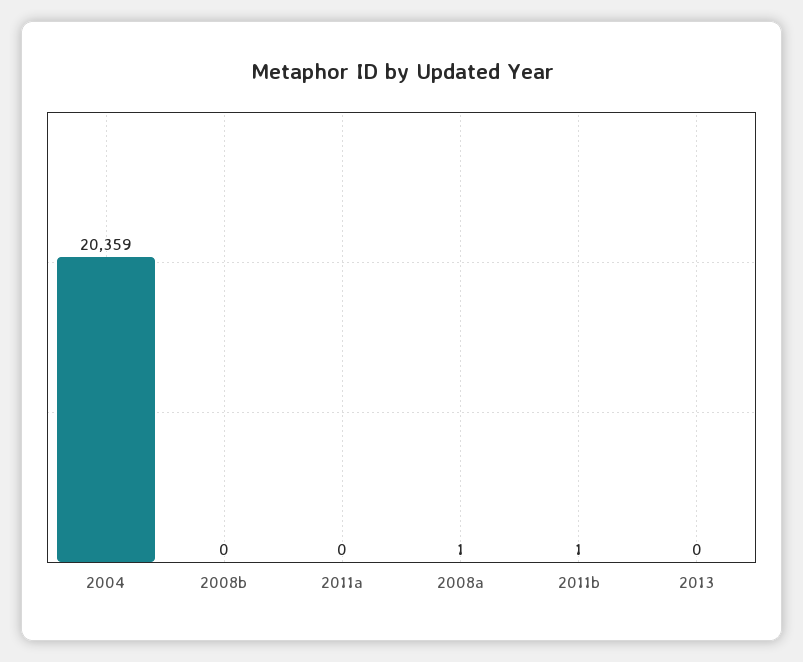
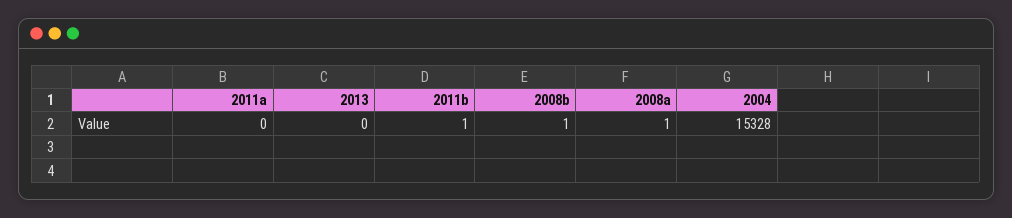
2004: 20359 -> 15328
2008b: 0 -> 1

